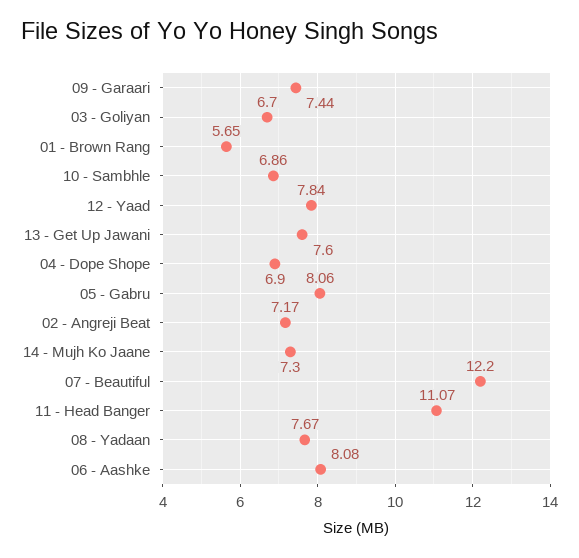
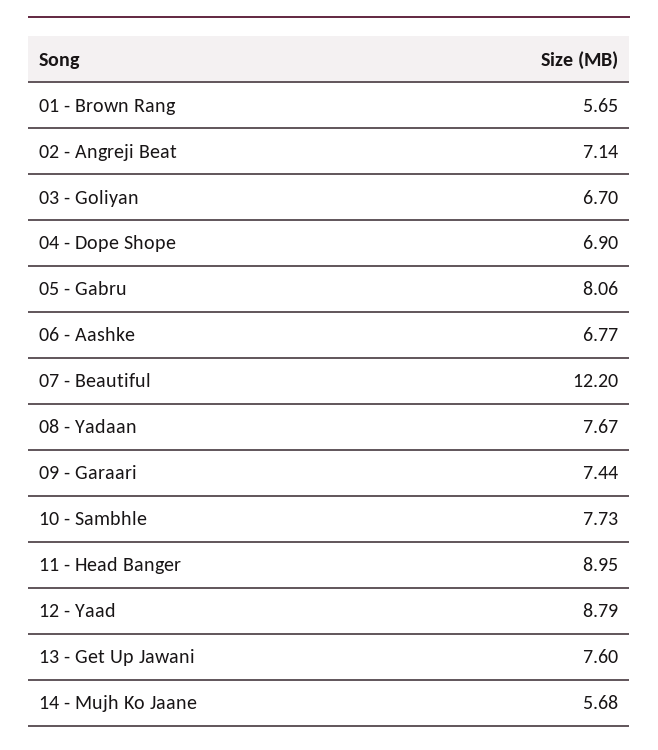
10 - Sambhle: 6.86 -> 7.73
12 - Yaad: 7.84 -> 8.79
02 - Angreji Beat: 7.17 -> 7.14
14 - Mujh Ko Jaane: 7.3 -> 5.68
11 - Head Banger: 11.07 -> 8.95
06 - Aashke: 8.08 -> 6.77

